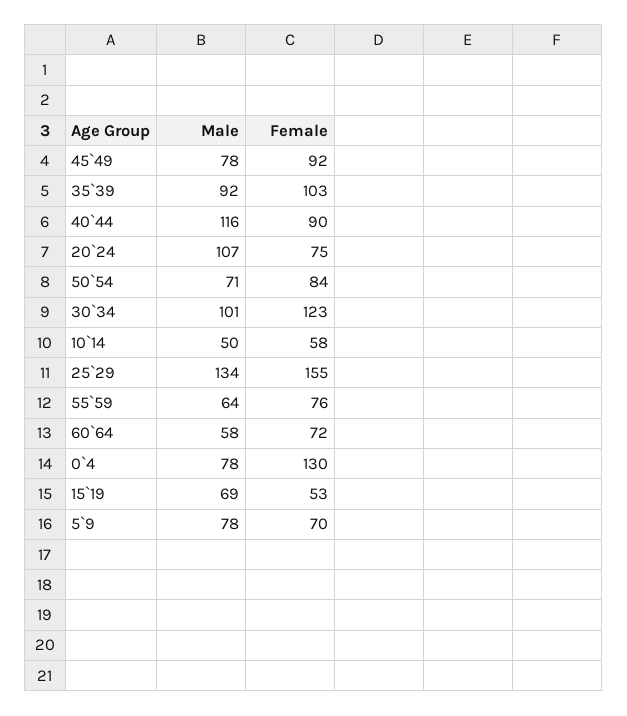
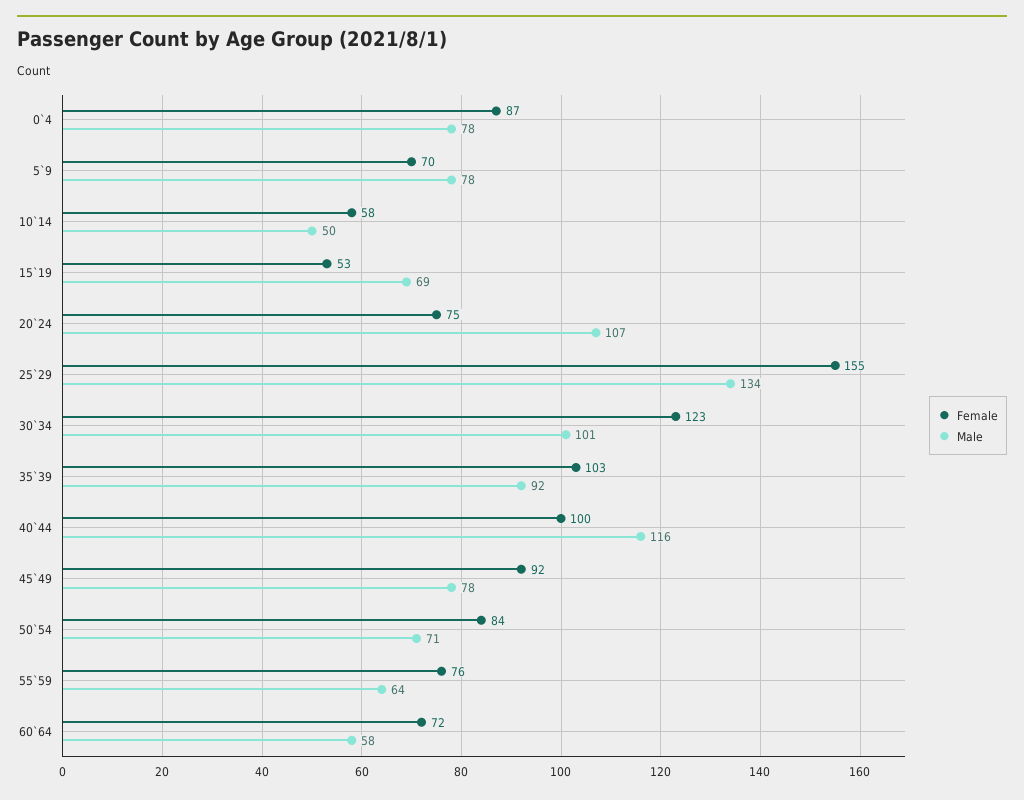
Female, 40`44: 90 -> 100
Female, 0`4: 130 -> 87

